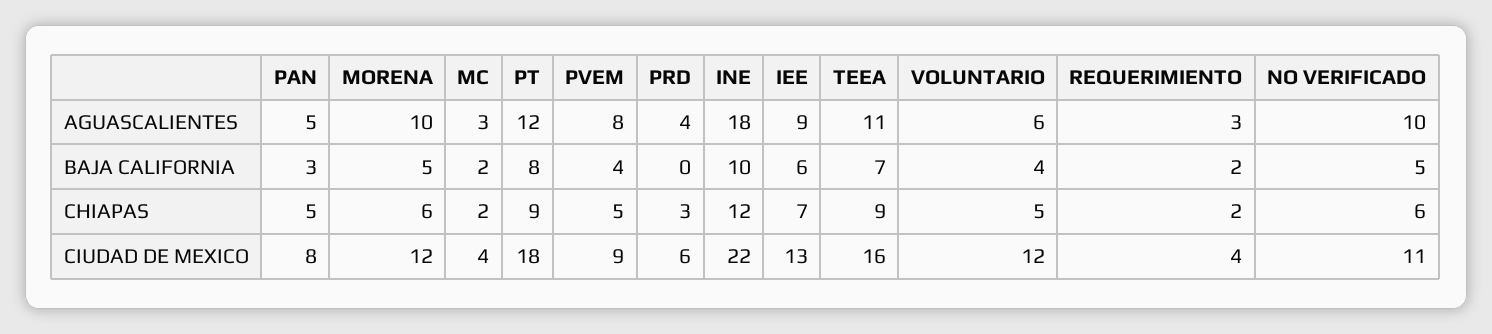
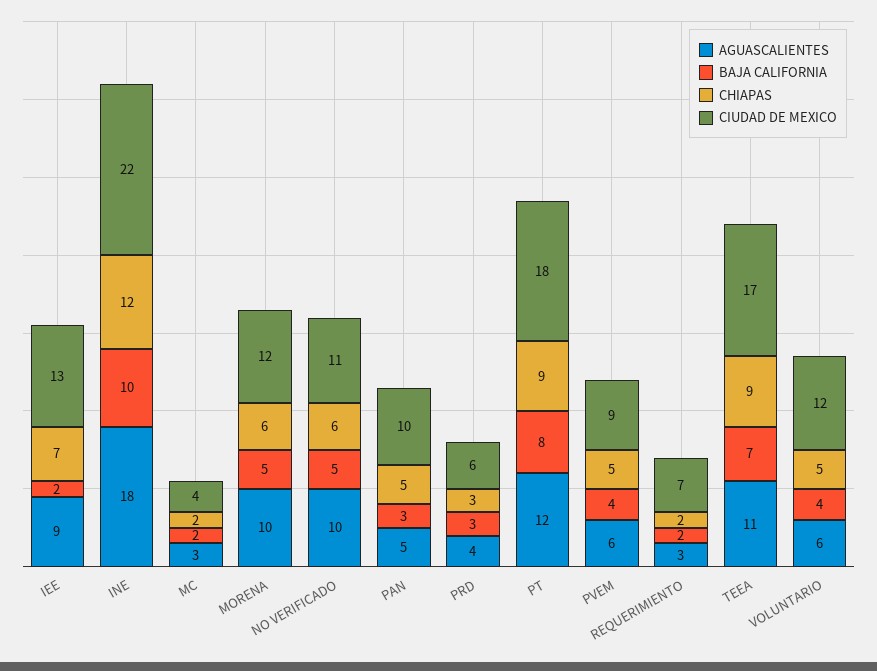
AGUASCALIENTES, PVEM: 8 -> 6
BAJA CALIFORNIA, PRD: 0 -> 3
BAJA CALIFORNIA, IEE: 6 -> 2
CIUDAD DE MEXICO, PAN: 8 -> 10
CIUDAD DE MEXICO, TEEA: 16 -> 17
CIUDAD DE MEXICO, REQUERIMIENTO: 4 -> 7

